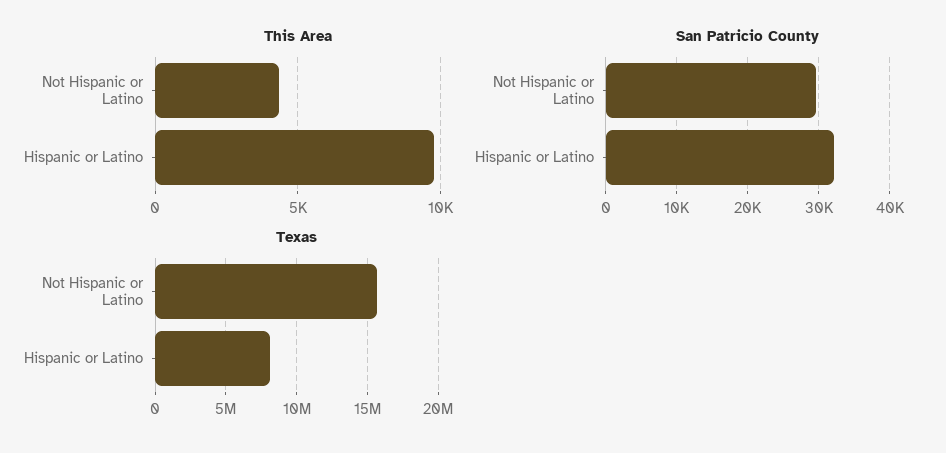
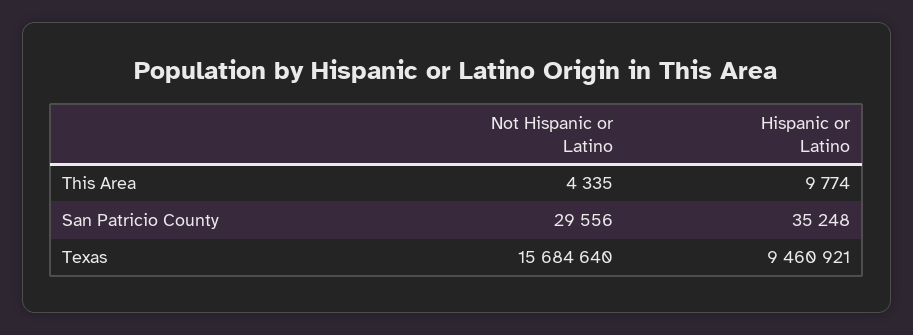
San Patricio County, Hispanic or Latino: 32000 -> 35248
Texas, Hispanic or Latino: 8000000 -> 9460921

